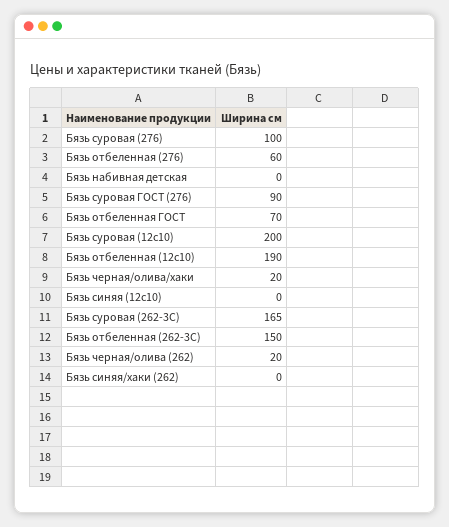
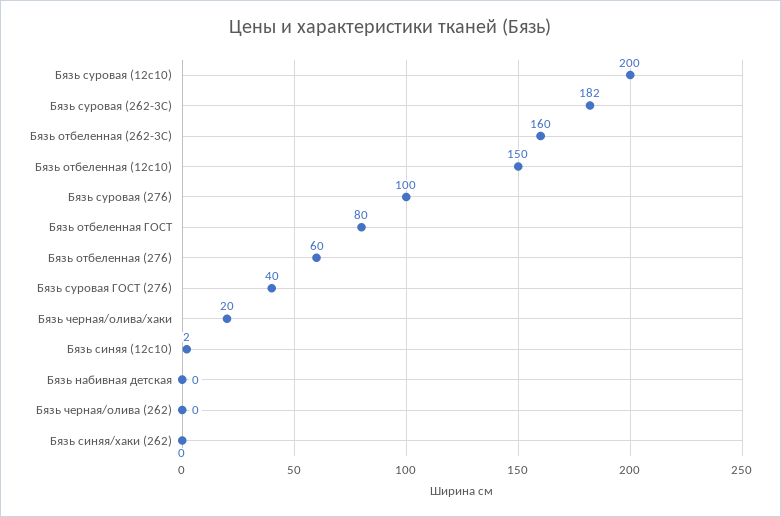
Бязь суровая ГОСТ (276): 90 -> 40
Бязь отбеленная ГОСТ: 70 -> 80
Бязь отбеленная (12с10): 190 -> 150
Бязь синяя (12с10): 0 -> 2
Бязь суровая (262-3С): 165 -> 182
Бязь отбеленная (262-3С): 150 -> 160
Бязь черная/олива (262): 20 -> 0

